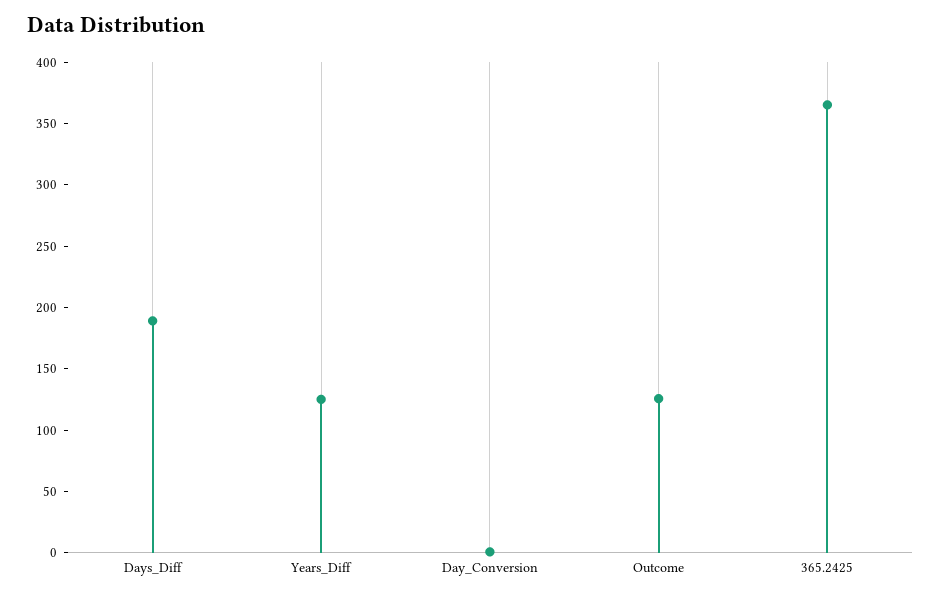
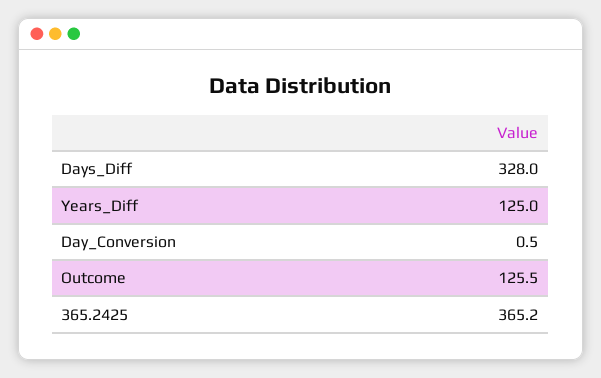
Days_Diff: 190 -> 328

